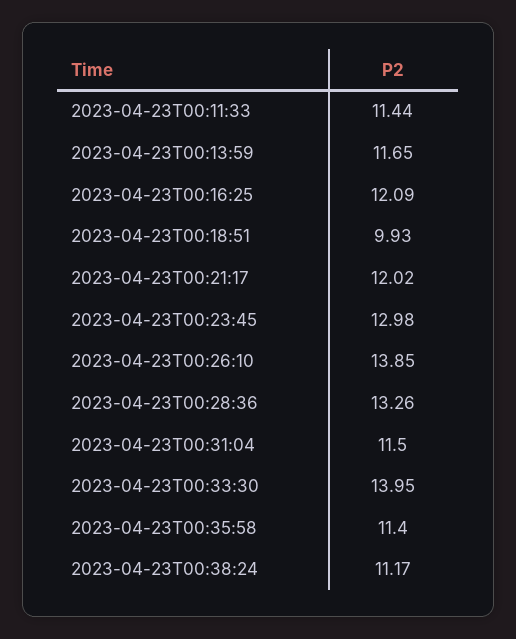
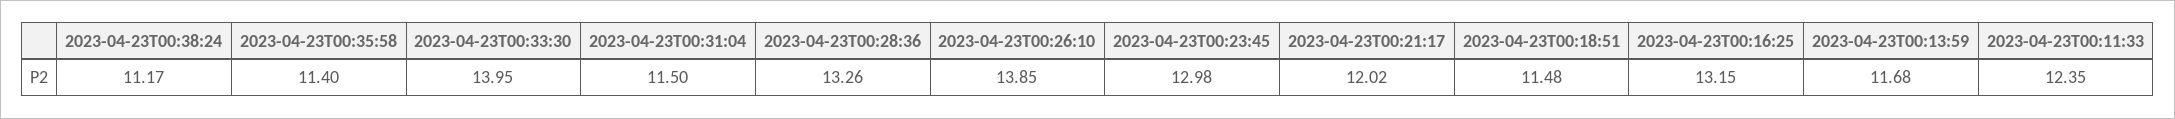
2023-04-23T00:11:33: 11.44 -> 12.35
2023-04-23T00:13:59: 11.65 -> 11.68
2023-04-23T00:16:25: 12.09 -> 13.15
2023-04-23T00:18:51: 9.93 -> 11.48

